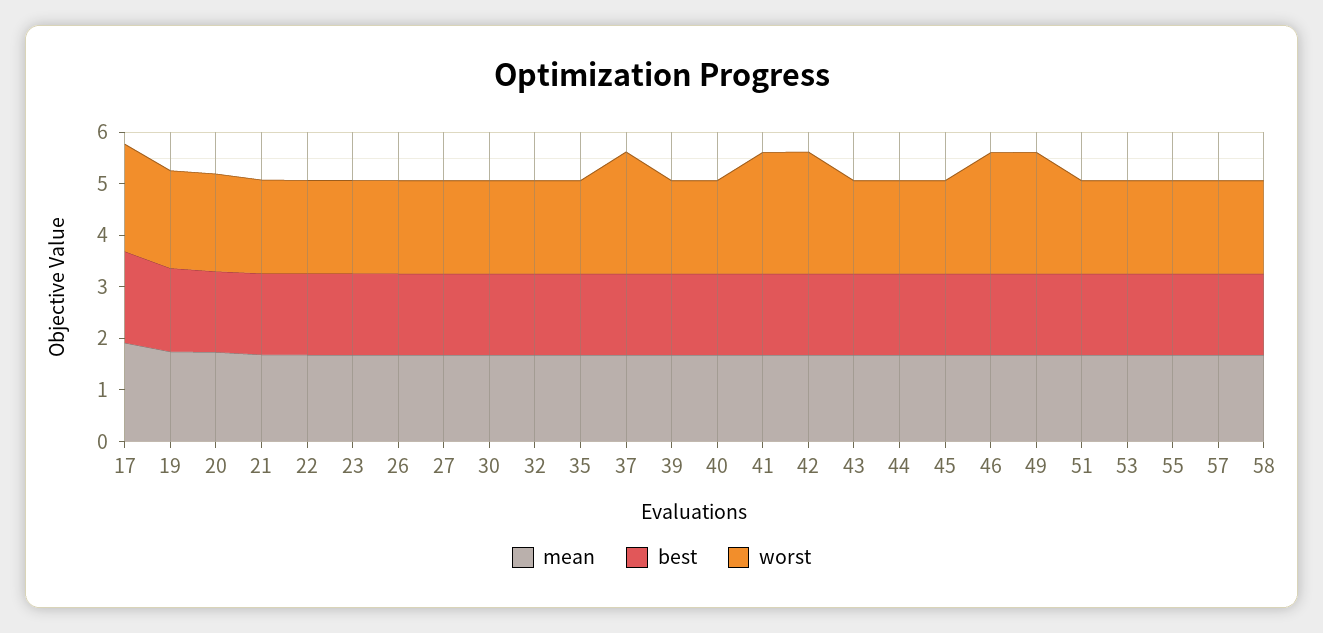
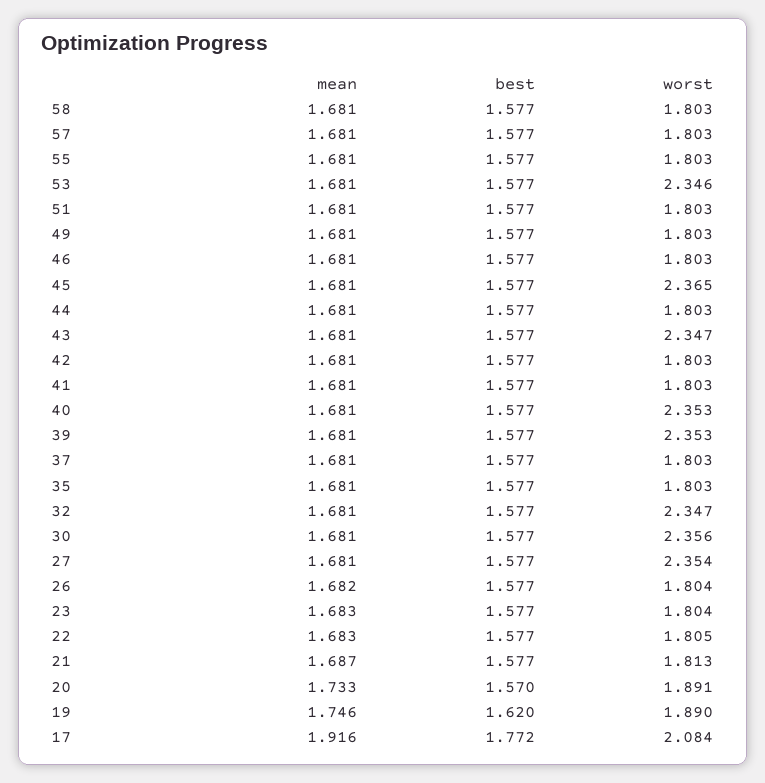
worst, 27: 1.8 -> 2.354
worst, 30: 1.8 -> 2.356
worst, 32: 1.8 -> 2.347
worst, 37: 2.4 -> 1.803
worst, 39: 1.8 -> 2.353
worst, 40: 1.8 -> 2.353
worst, 41: 2.4 -> 1.803
worst, 42: 2.4 -> 1.803
worst, 43: 1.8 -> 2.347
worst, 45: 1.8 -> 2.365
worst, 46: 2.4 -> 1.803
worst, 49: 2.4 -> 1.803
worst, 53: 1.8 -> 2.346

